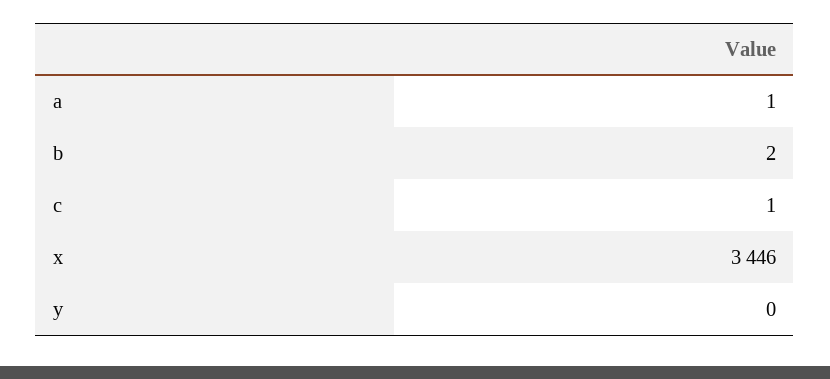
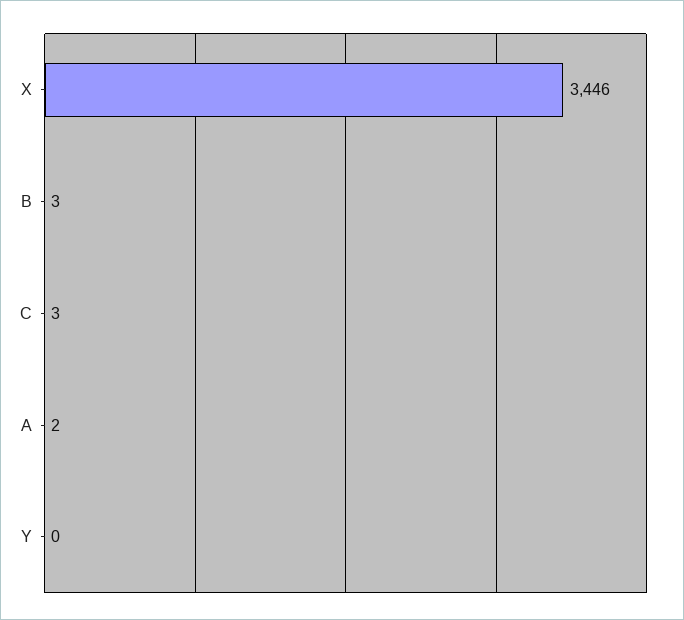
a: 1 -> 2
b: 2 -> 3
c: 1 -> 3

